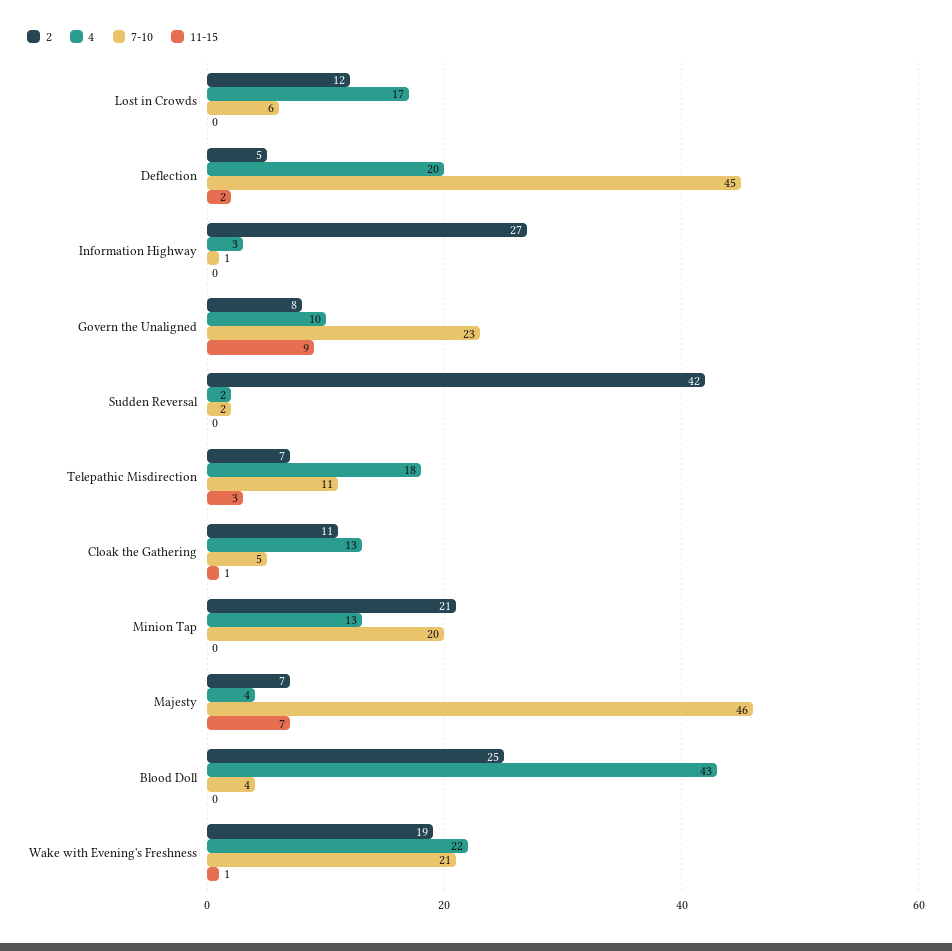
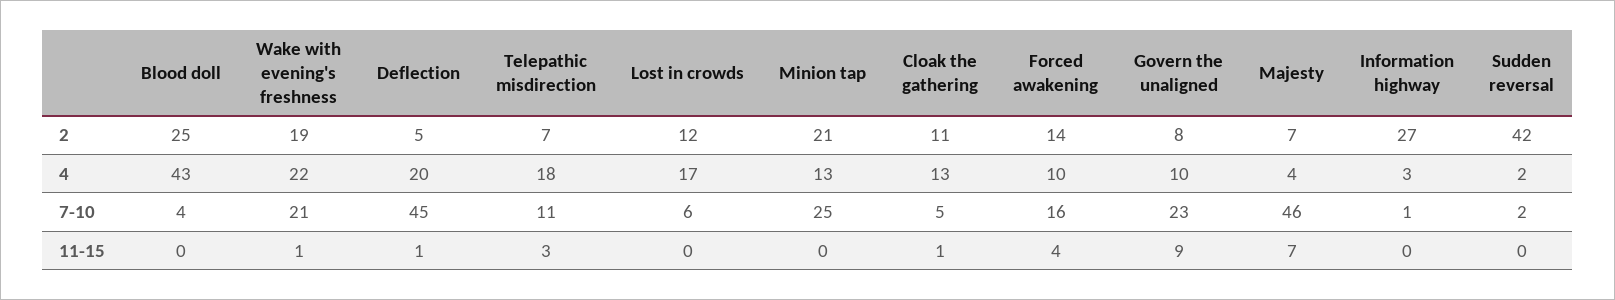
11-15, Deflection: 2 -> 1
7-10, Minion Tap: 20 -> 25
2, Forced awakening: none -> 14
4, Forced awakening: none -> 10
7-10, Forced awakening: none -> 16
11-15, Forced awakening: none -> 4

